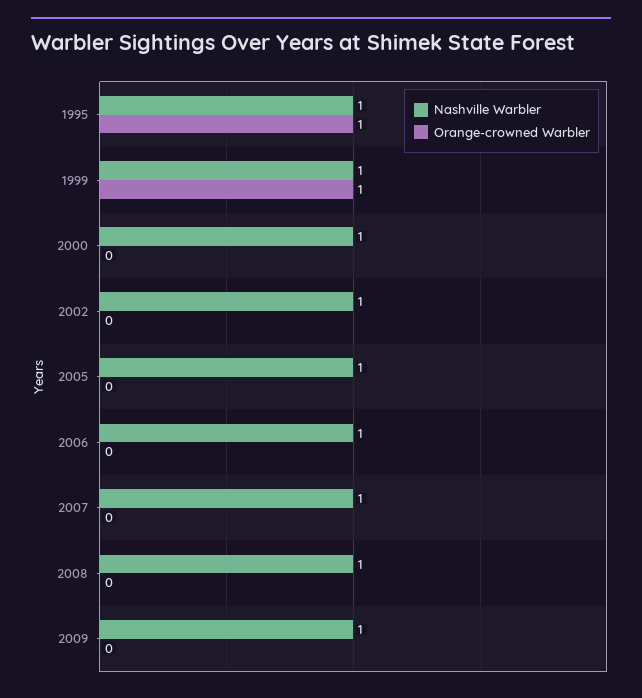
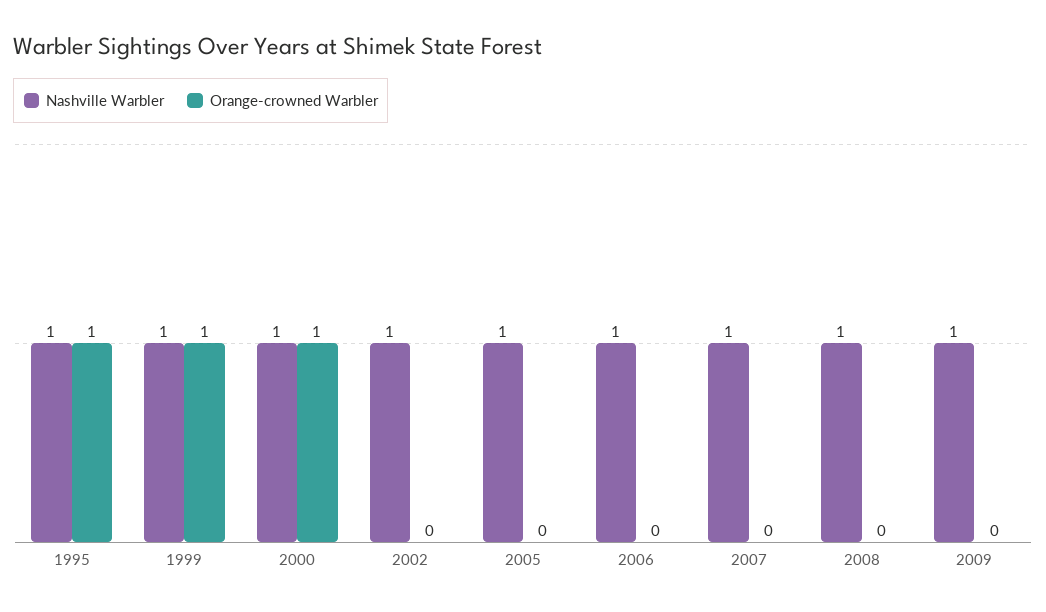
Orange-crowned Warbler, 2000: 0 -> 1

